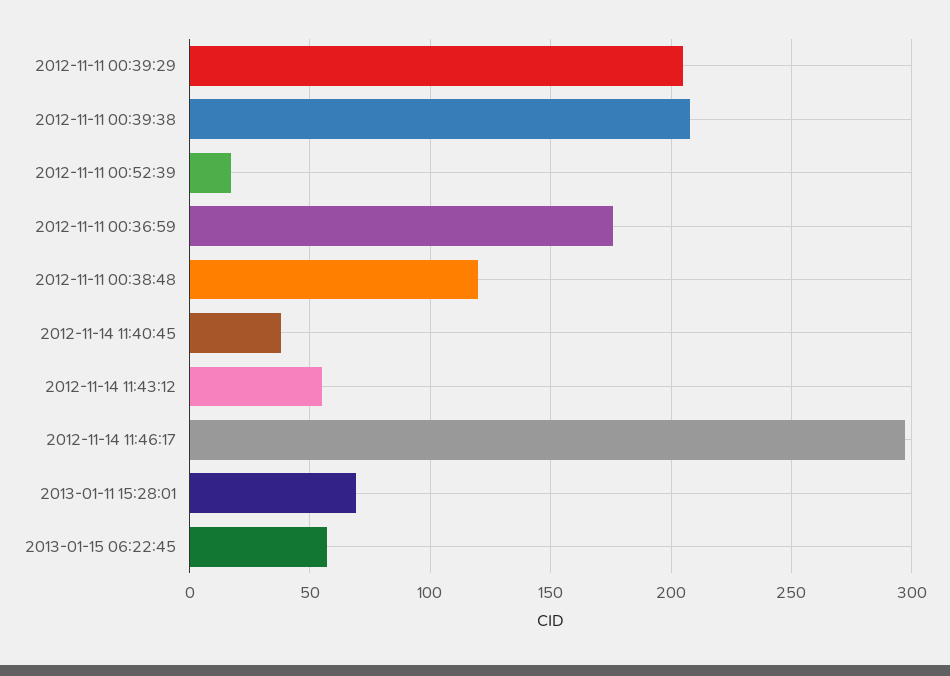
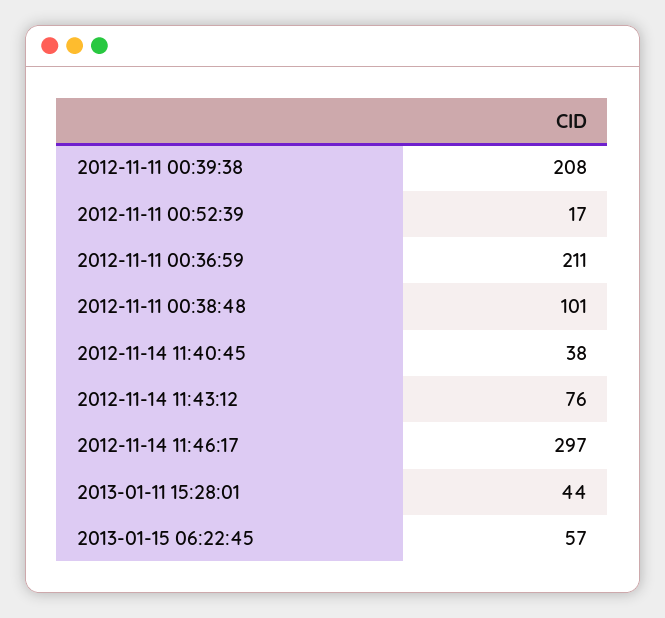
2012-11-11 00:39:29: 205 -> none
2012-11-11 00:36:59: 175 -> 211
2012-11-11 00:38:48: 120 -> 101
2012-11-14 11:43:12: 55 -> 76
2013-01-11 15:28:01: 70 -> 44

